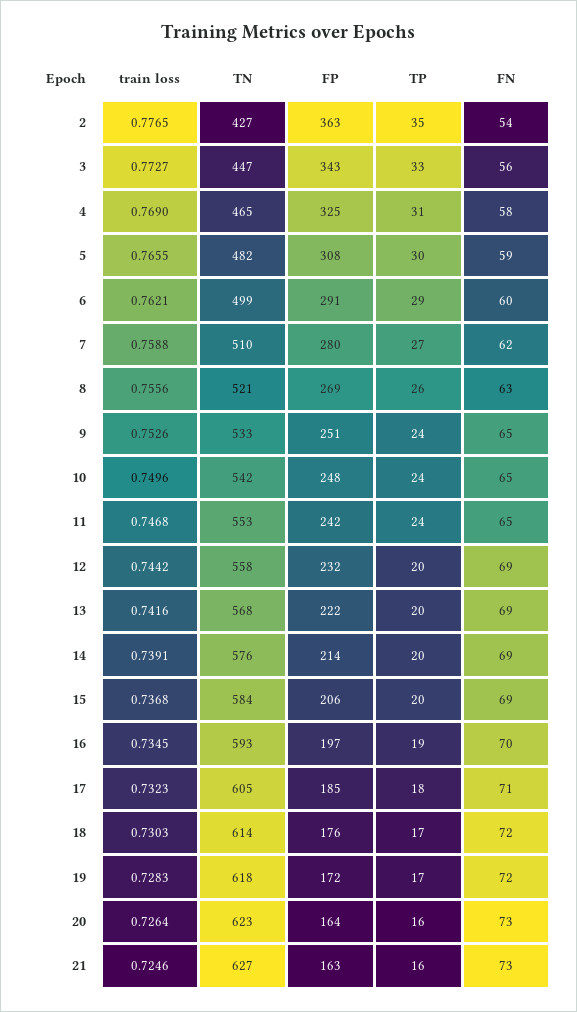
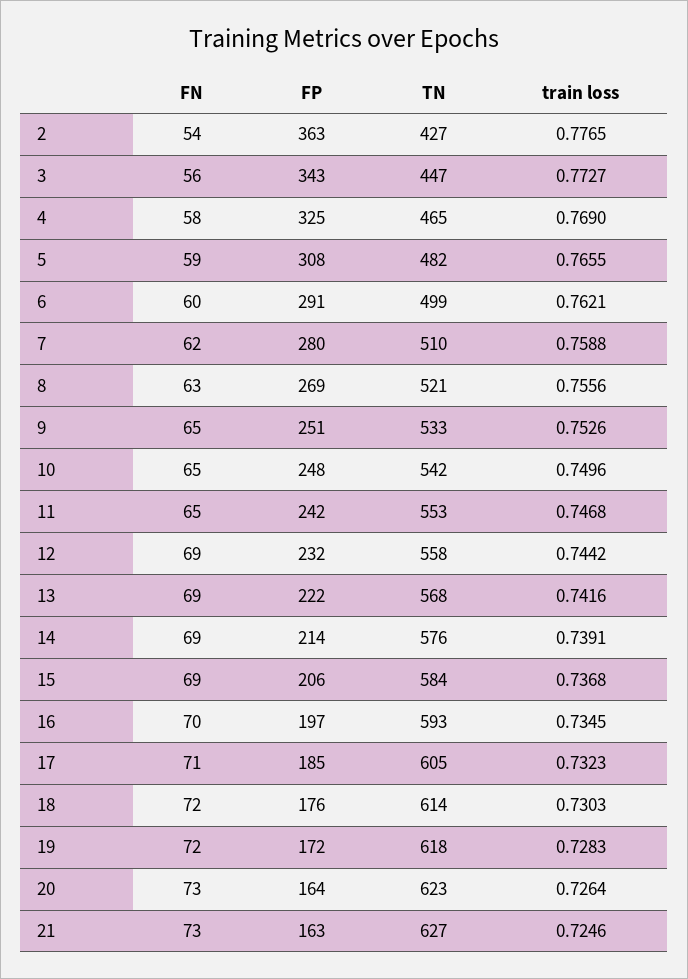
TP, 2: 35 -> none
TP, 3: 33 -> none
TP, 4: 31 -> none
TP, 5: 30 -> none
TP, 6: 29 -> none
TP, 7: 27 -> none
TP, 8: 26 -> none
TP, 9: 24 -> none
TP, 10: 24 -> none
TP, 11: 24 -> none
TP, 12: 20 -> none
TP, 13: 20 -> none
TP, 14: 20 -> none
TP, 15: 20 -> none
TP, 16: 19 -> none
TP, 17: 18 -> none
TP, 18: 17 -> none
TP, 19: 17 -> none
TP, 20: 16 -> none
TP, 21: 16 -> none

